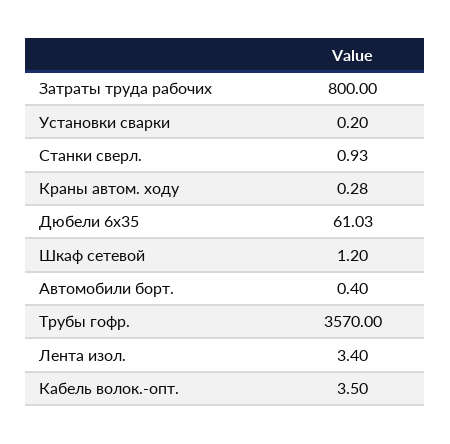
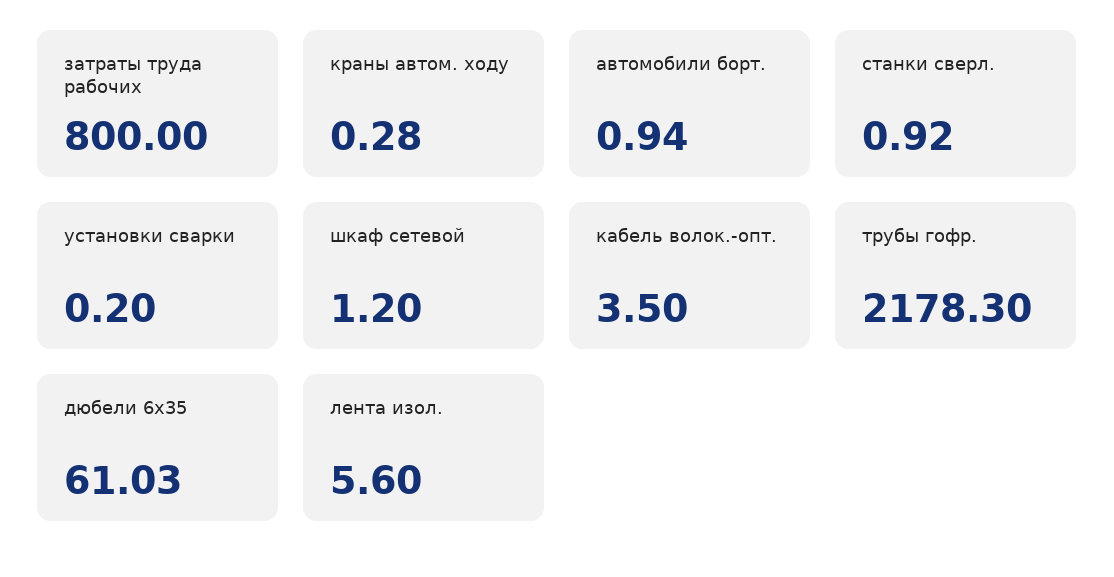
Станки сверл.: 0.93 -> 0.92
Автомобили борт.: 0.4 -> 0.94
Трубы гофр.: 3570 -> 2178.3
Лента изол.: 3.4 -> 5.6

